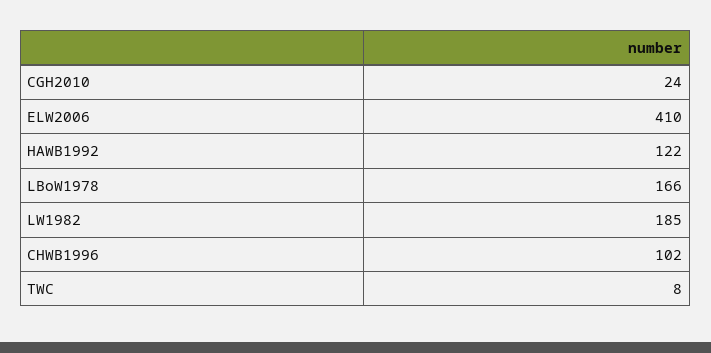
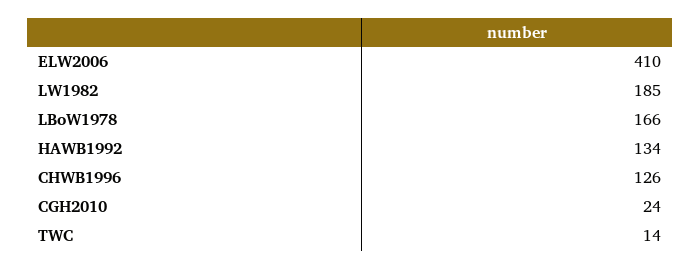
HAWB1992: 122 -> 134
CHWB1996: 102 -> 126
TWC: 8 -> 14

